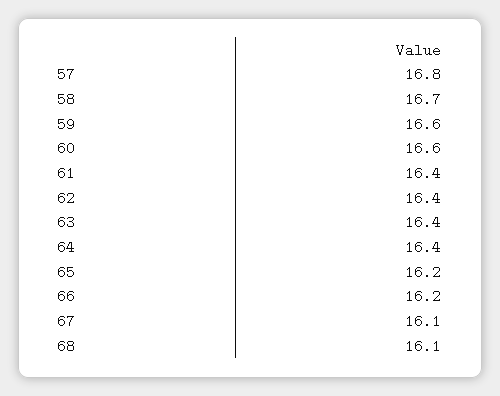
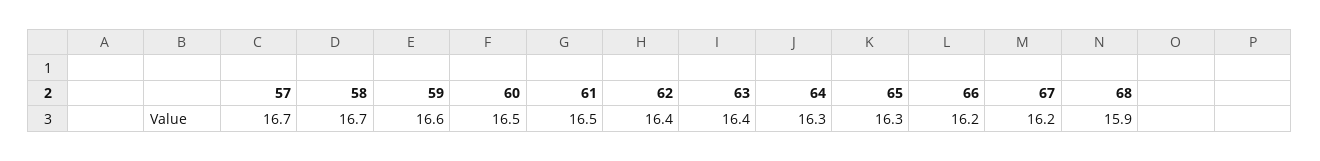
57: 16.8 -> 16.7
60: 16.6 -> 16.5
61: 16.4 -> 16.5
64: 16.4 -> 16.3
65: 16.2 -> 16.3
67: 16.1 -> 16.2
68: 16.1 -> 15.9

